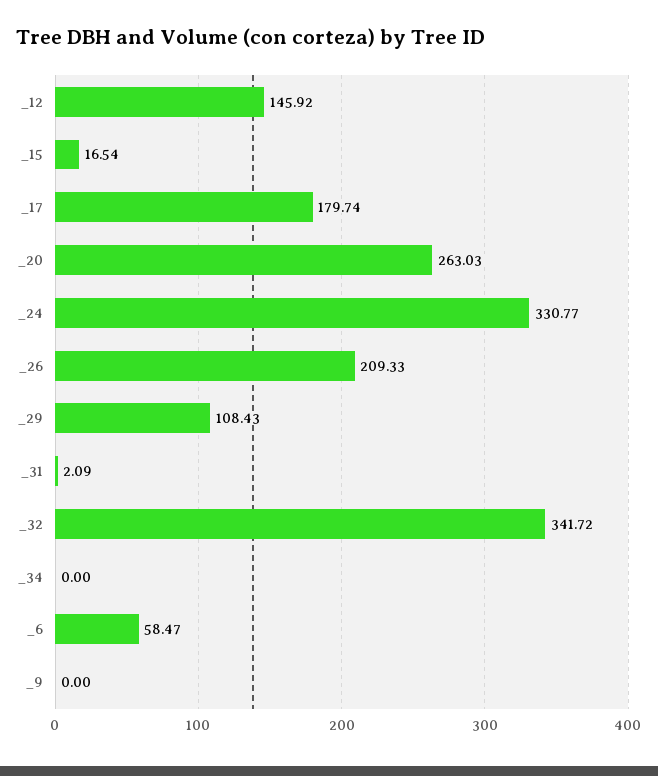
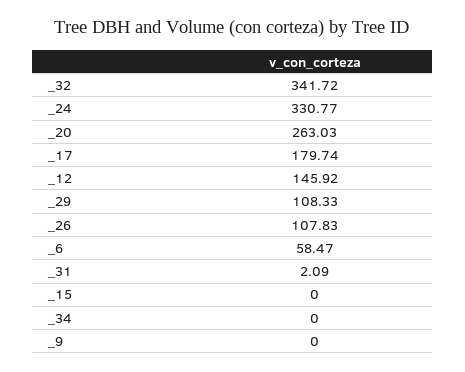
_15: 16.54 -> 0
_26: 209.33 -> 107.83
_29: 108.43 -> 108.33

